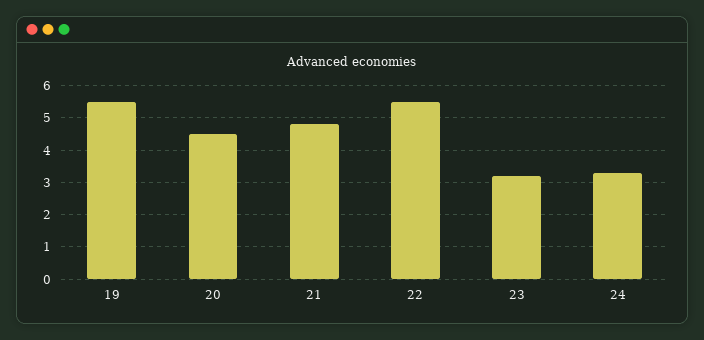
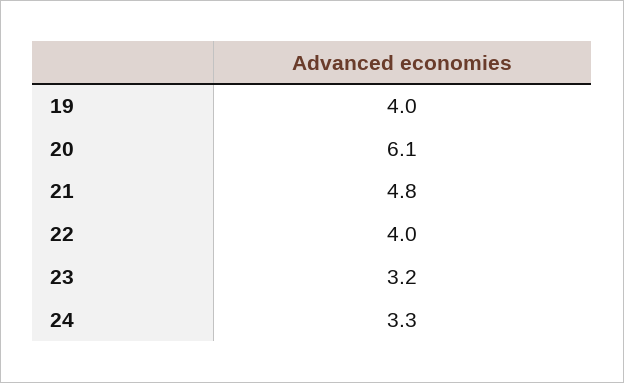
19: 5.5 -> 4
20: 4.5 -> 6.1
22: 5.5 -> 4

